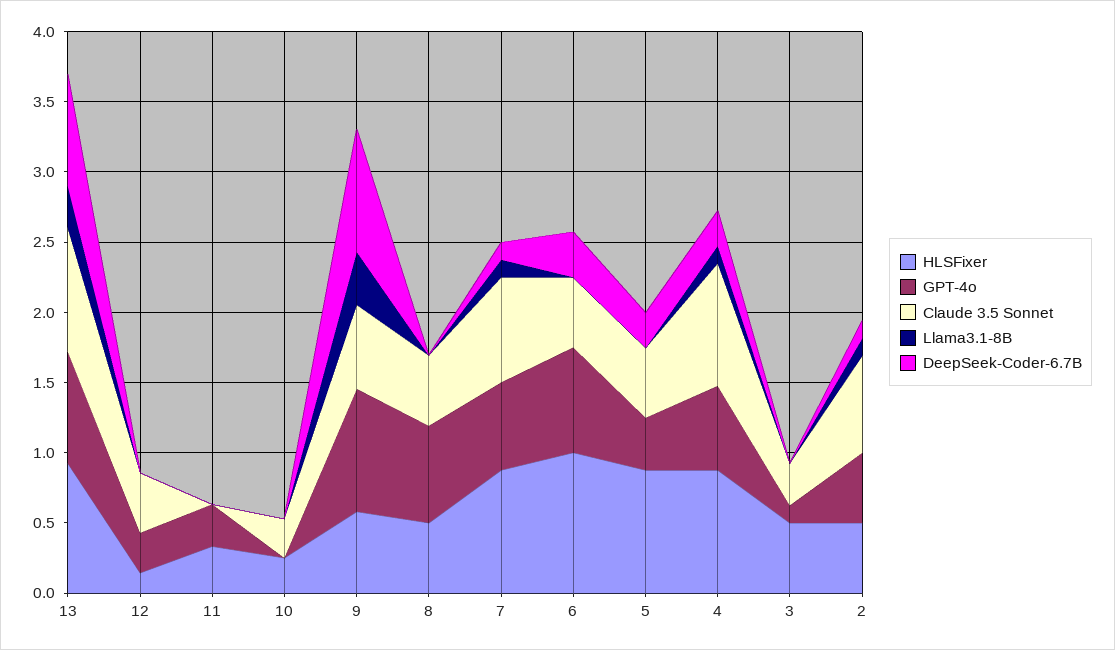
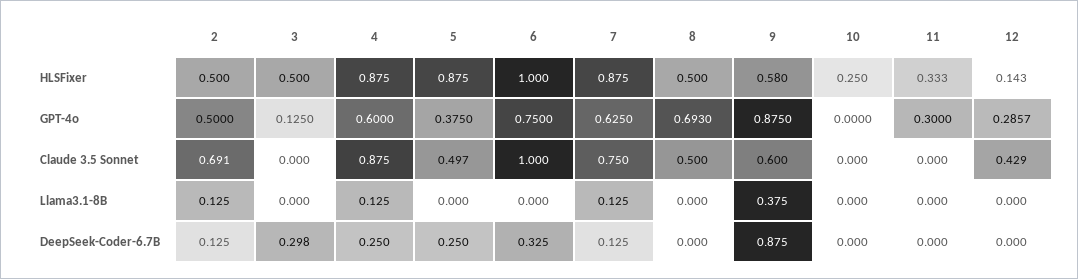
HLSFixer, 13: 0.9 -> none
GPT-4o, 13: 0.8 -> none
Claude 3.5 Sonnet, 13: 0.9 -> none
Llama3.1-8B, 13: 0.3 -> none
DeepSeek-Coder-6.7B, 13: 0.8 -> none
Claude 3.5 Sonnet, 10: 0.3 -> 0
Claude 3.5 Sonnet, 6: 0.5 -> 1
Claude 3.5 Sonnet, 3: 0.3 -> 0
DeepSeek-Coder-6.7B, 3: 0 -> 0.298

